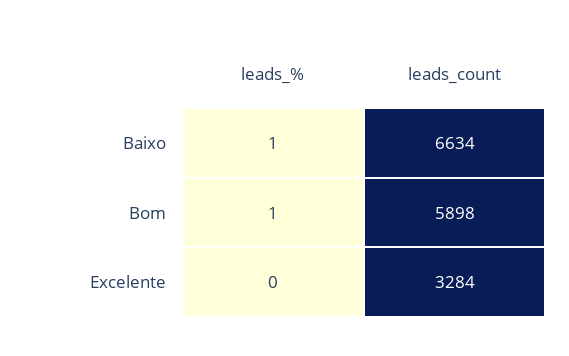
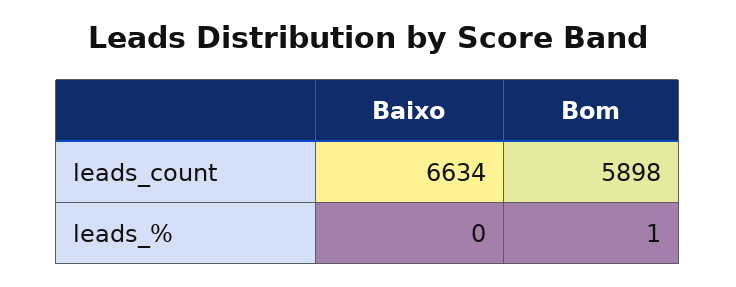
leads_%, Baixo: 1 -> 0
leads_%, Excelente: 0 -> none
leads_count, Excelente: 3284 -> none

